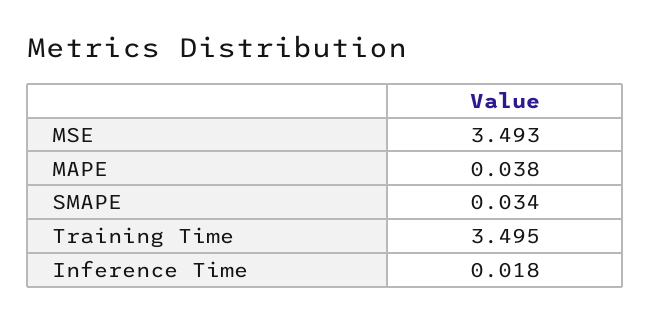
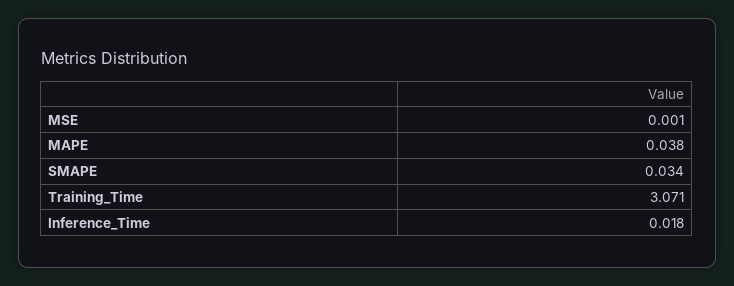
MSE: 3.493 -> 0.001
Training Time: 3.495 -> 3.071

